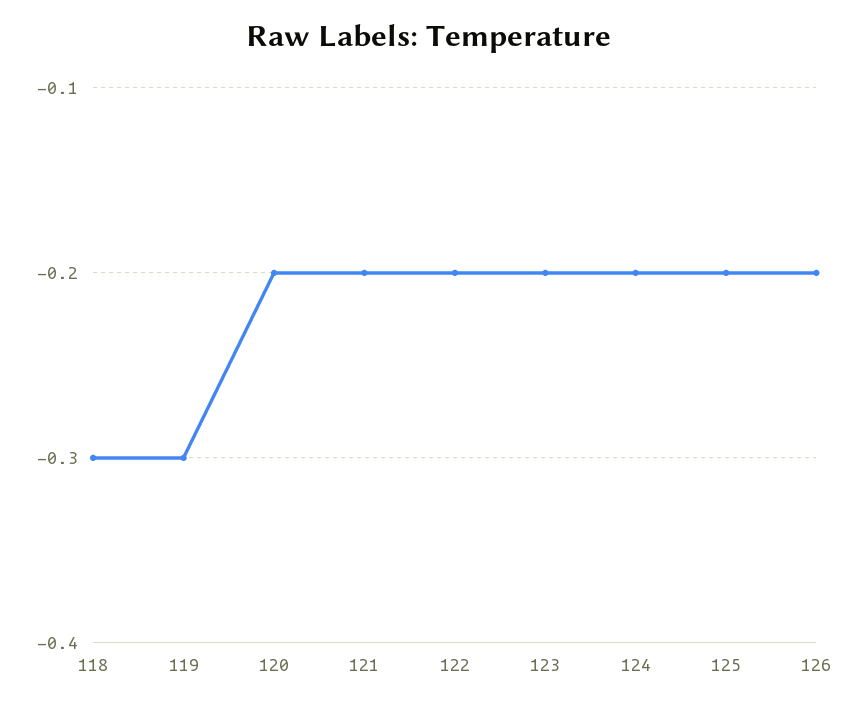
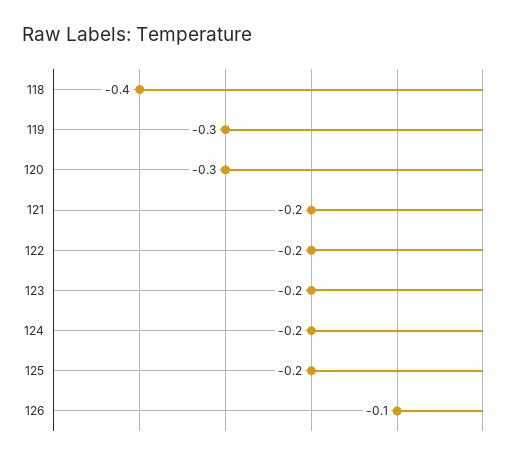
118: -0.3 -> -0.4
120: -0.2 -> -0.3
126: -0.2 -> -0.1

